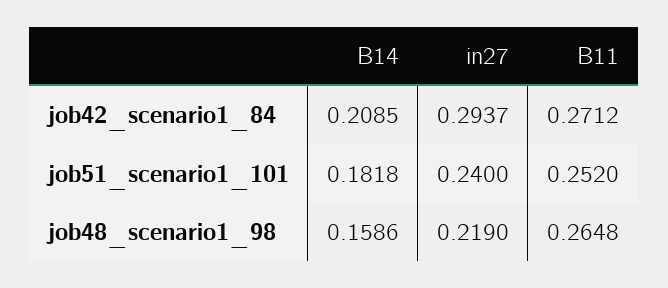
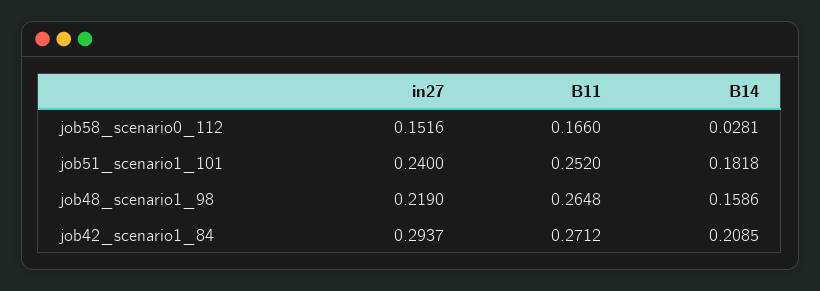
in27, job58_scenario0_112: none -> 0.1516
B11, job58_scenario0_112: none -> 0.166
B14, job58_scenario0_112: none -> 0.0281

